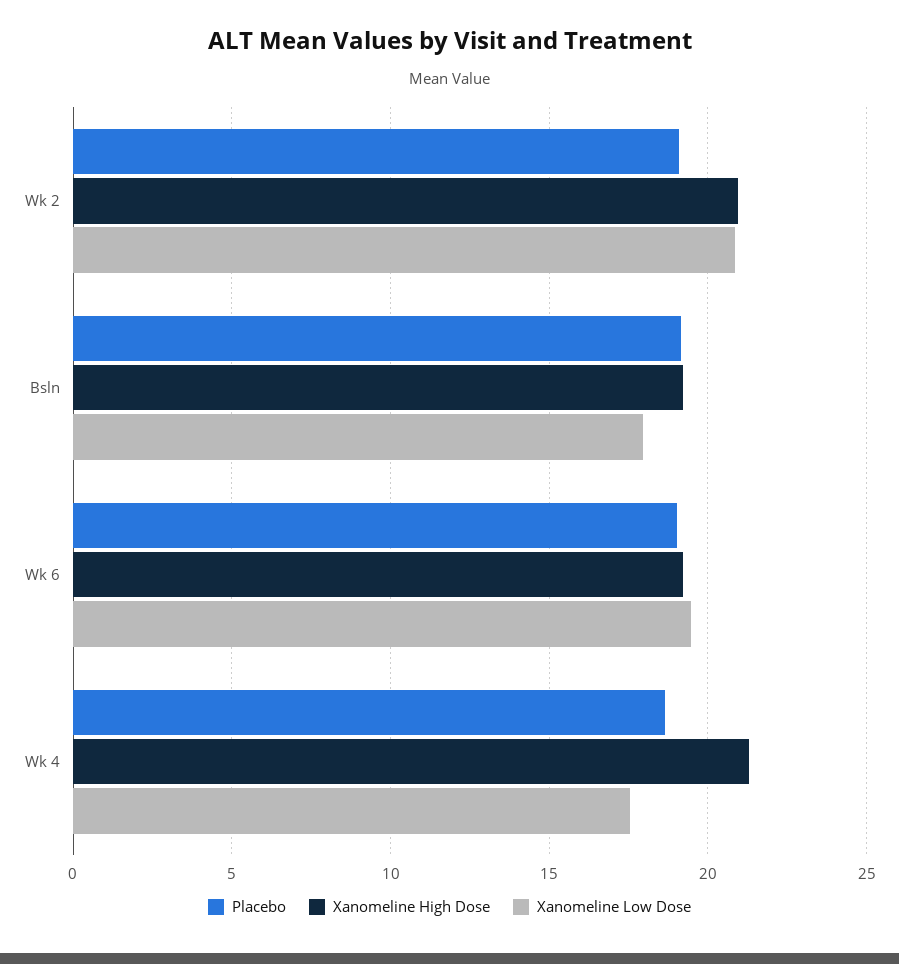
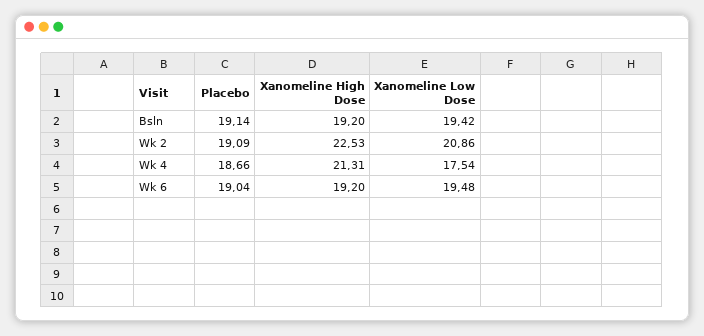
Xanomeline High Dose, Wk 2: 21 -> 22.53
Xanomeline Low Dose, Bsln: 18 -> 19.42

